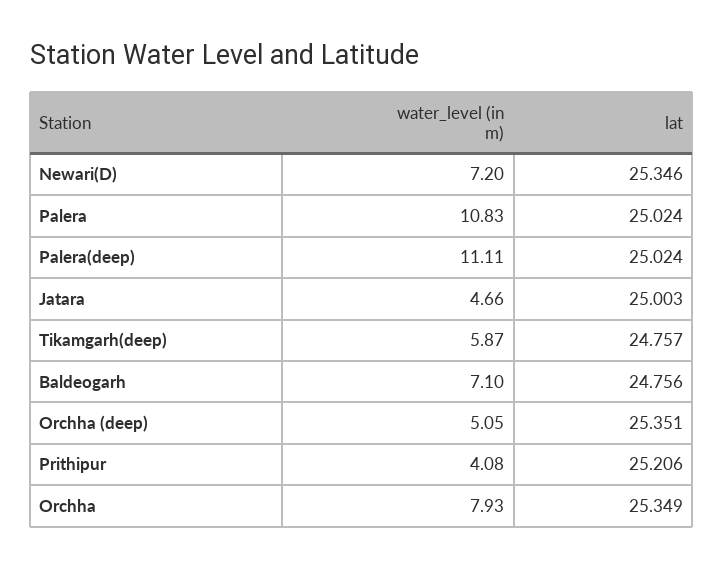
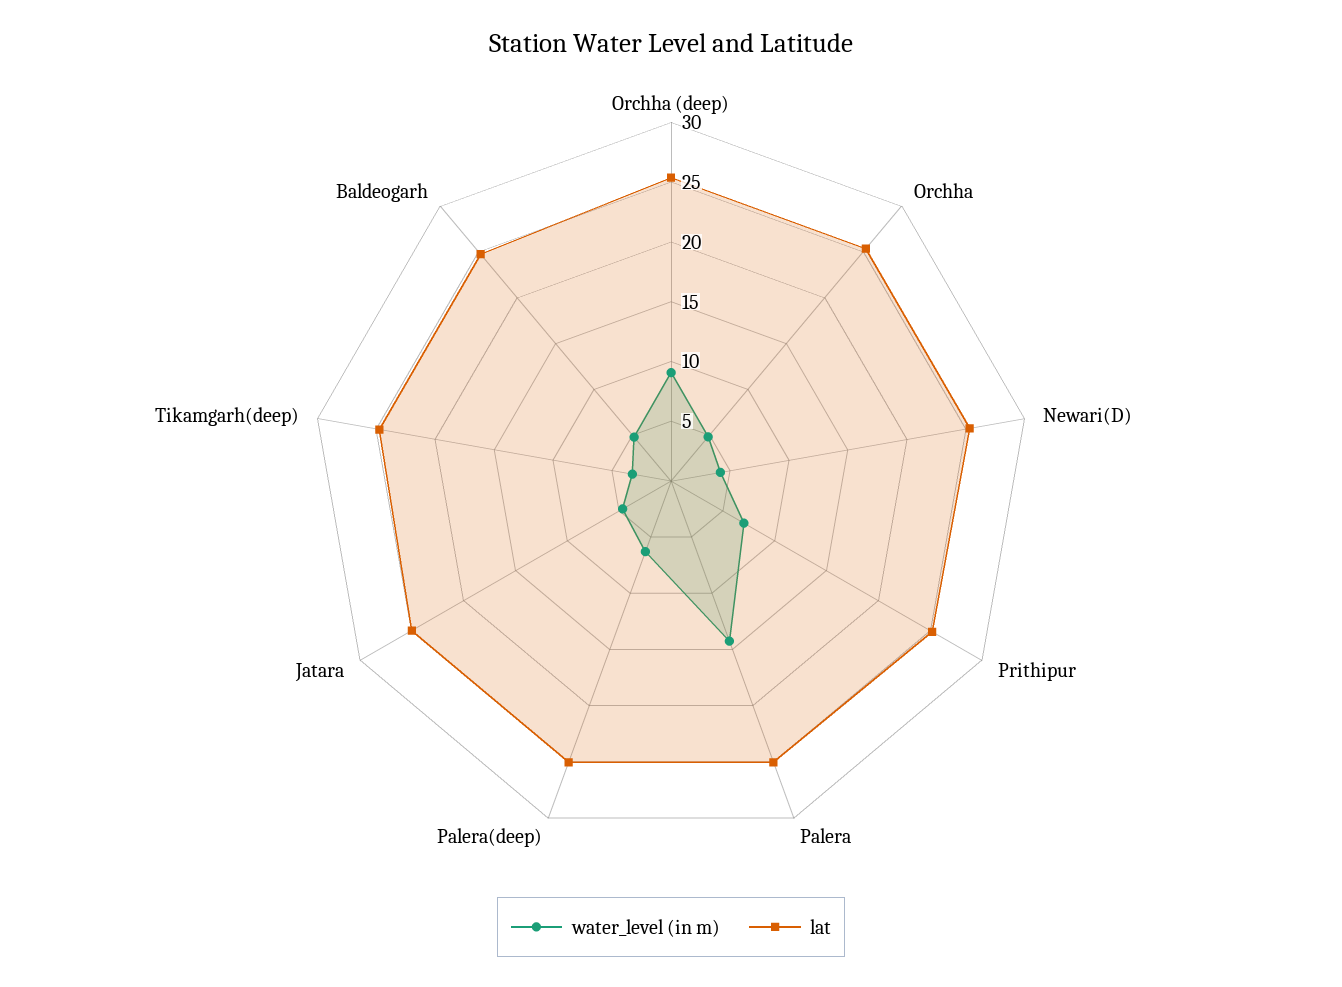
water_level (in m), Newari(D): 7.2 -> 4
water_level (in m), Palera: 10.83 -> 14
water_level (in m), Palera(deep): 11.11 -> 6
water_level (in m), Tikamgarh(deep): 5.87 -> 3
water_level (in m), Baldeogarh: 7.1 -> 5
water_level (in m), Orchha (deep): 5.05 -> 9
water_level (in m), Prithipur: 4.08 -> 7
water_level (in m), Orchha: 7.93 -> 5

